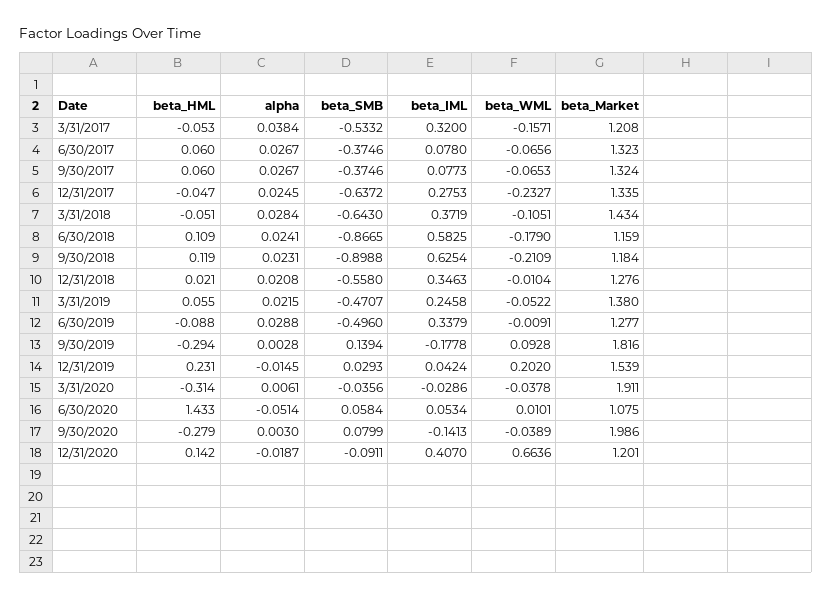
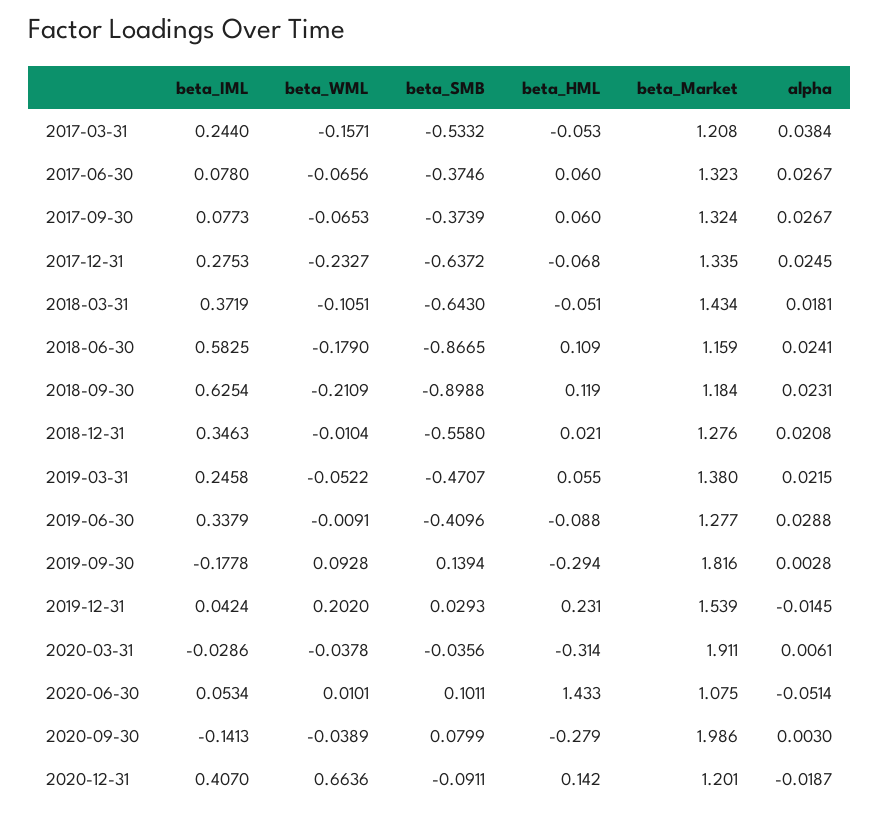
beta_IML, 3/31/2017: 0.32 -> 0.244
beta_SMB, 9/30/2017: -0.3746 -> -0.3739
beta_HML, 12/31/2017: -0.047 -> -0.068
alpha, 3/31/2018: 0.0284 -> 0.0181
beta_SMB, 6/30/2019: -0.496 -> -0.4096
beta_SMB, 6/30/2020: 0.0584 -> 0.1011

